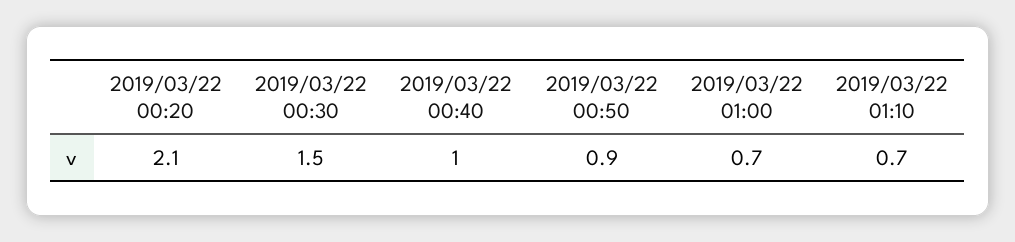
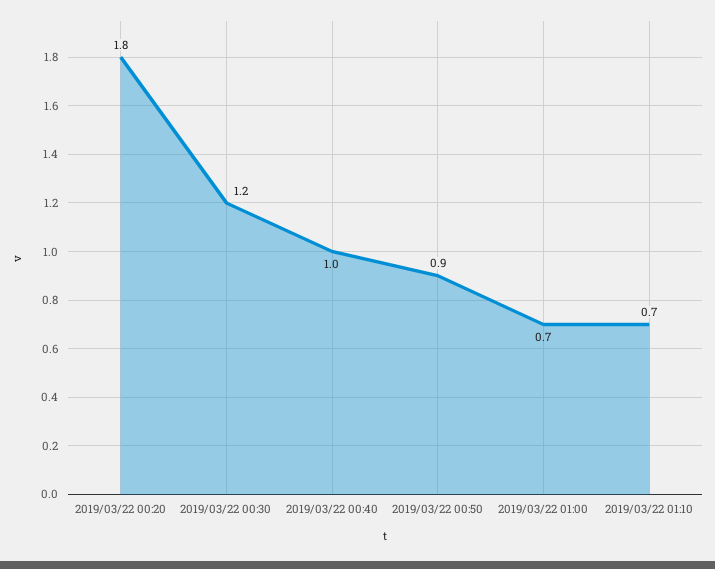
2019/03/22 00:20: 2.1 -> 1.8
2019/03/22 00:30: 1.5 -> 1.2

